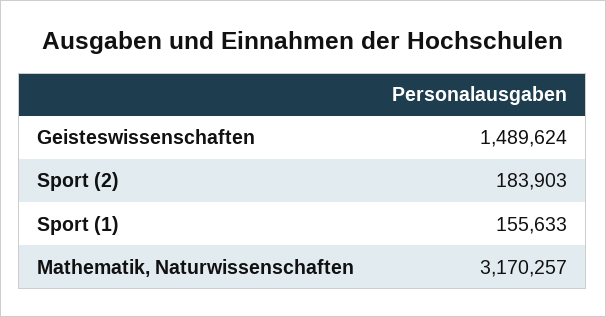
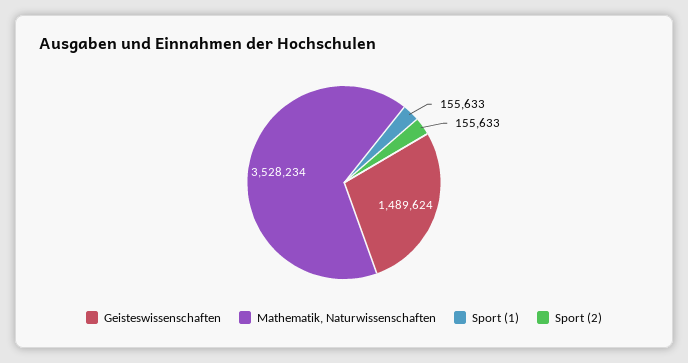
Sport (2): 183903 -> 155633
Mathematik, Naturwissenschaften: 3170257 -> 3528234

